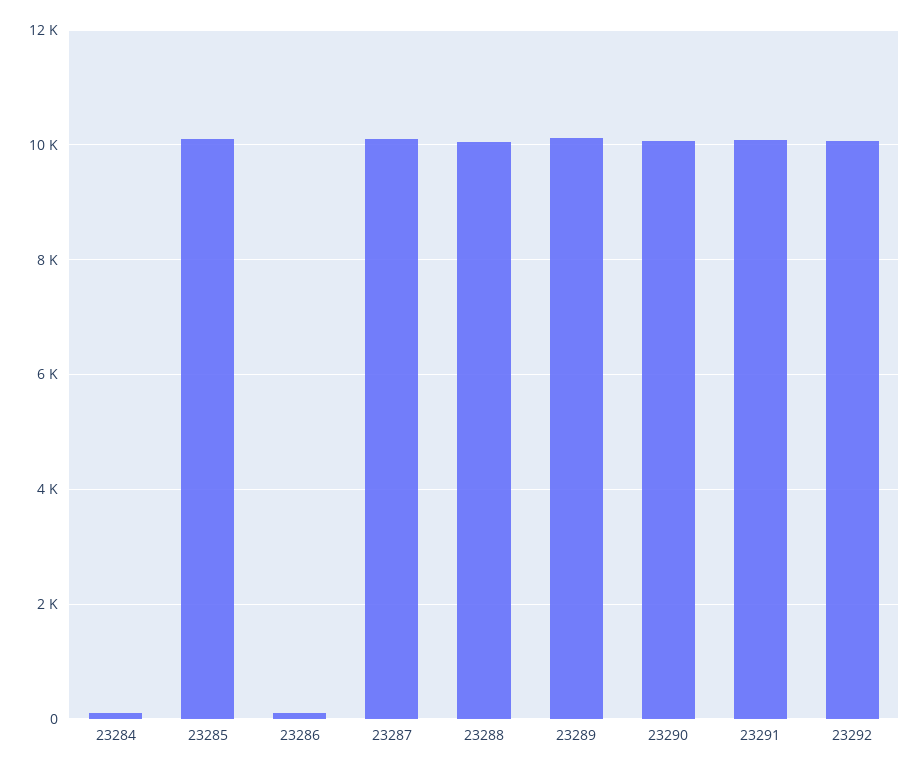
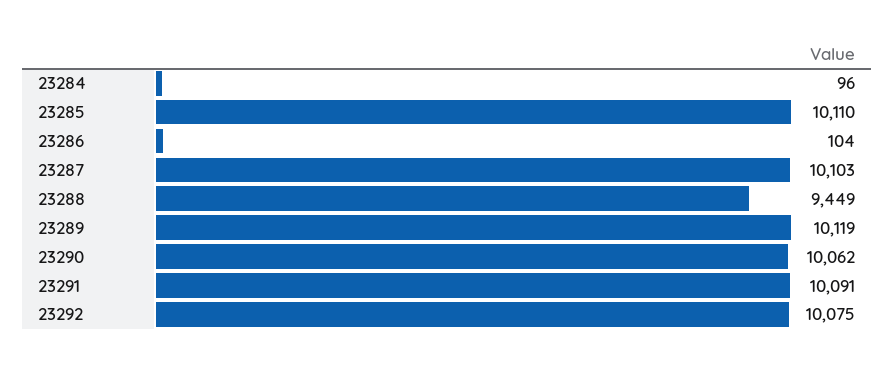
23288: 10000 -> 9449

